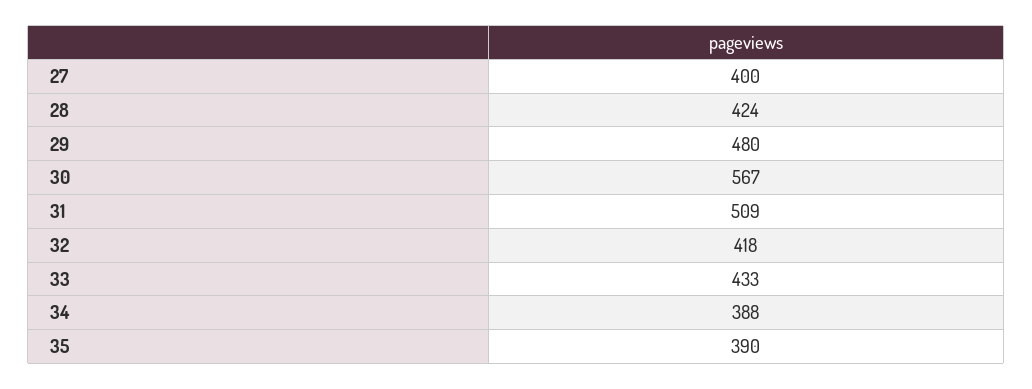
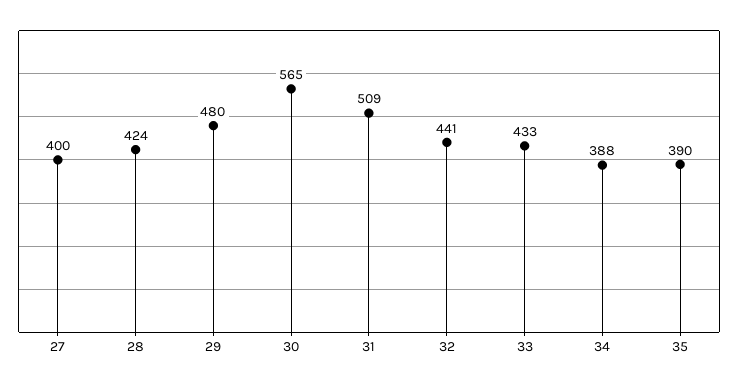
30: 567 -> 565
32: 418 -> 441

